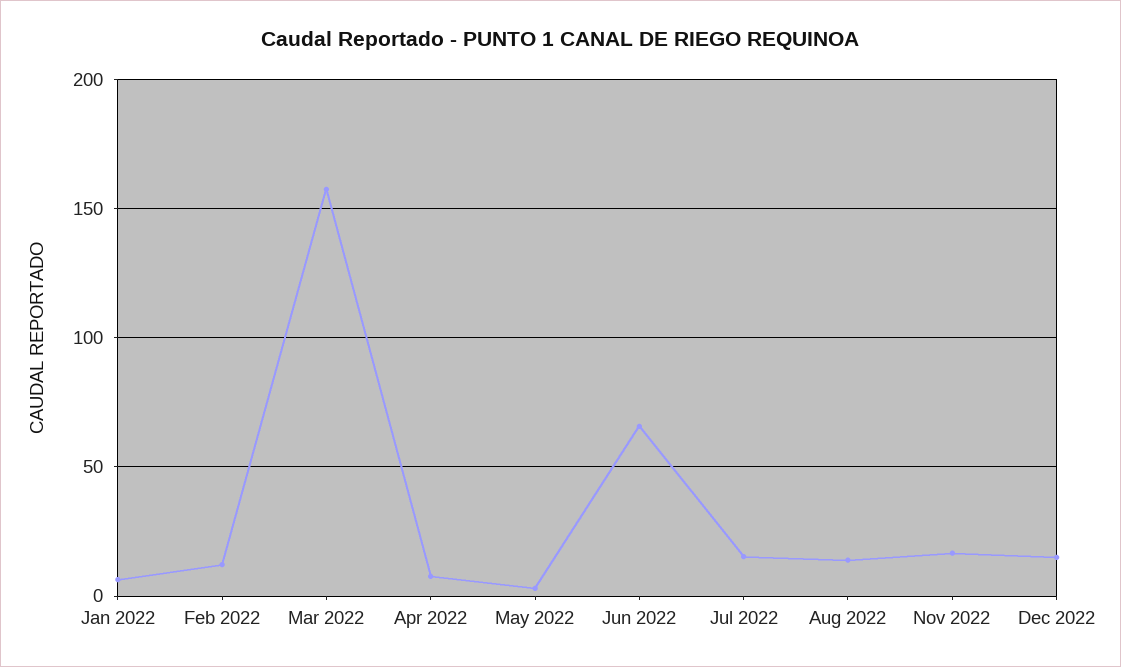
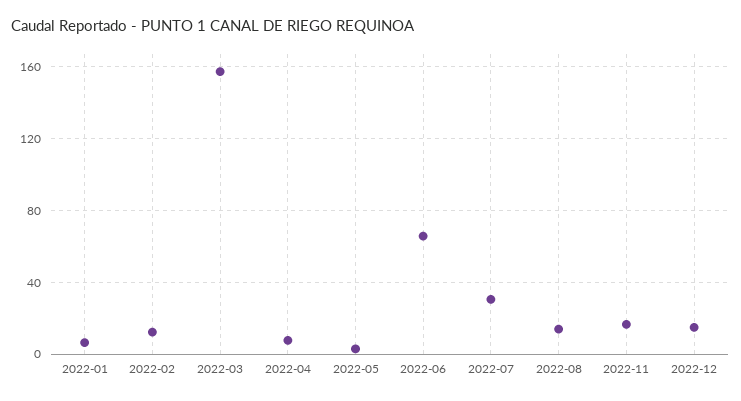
Jul 2022: 15 -> 30

